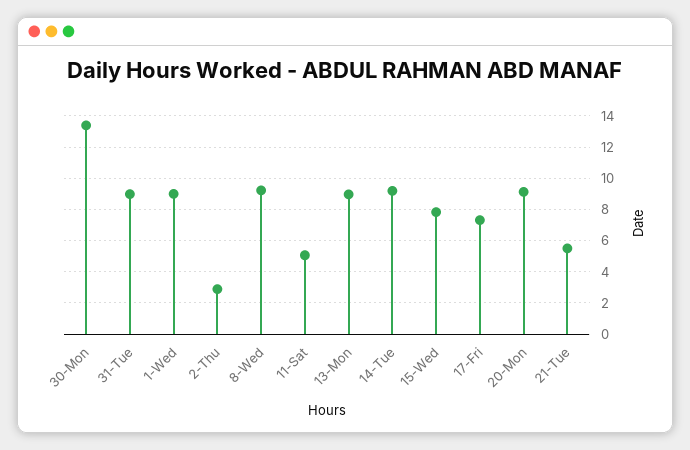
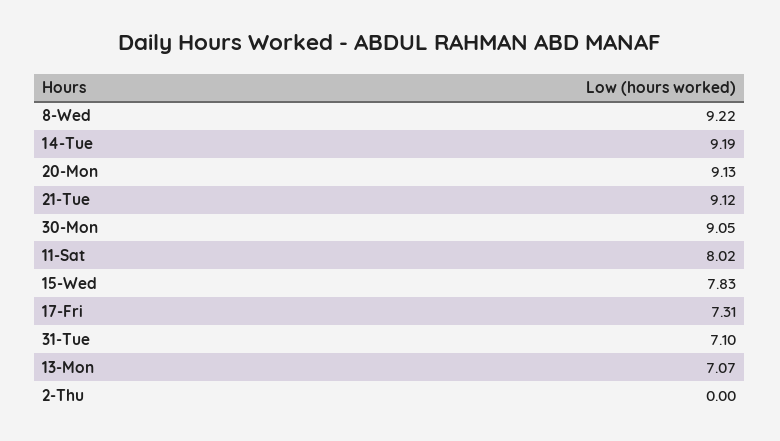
30-Mon: 13.5 -> 9.05
31-Tue: 9 -> 7.1
1-Wed: 9 -> none
2-Thu: 3 -> 0
11-Sat: 5 -> 8.02
13-Mon: 9 -> 7.07
21-Tue: 5.5 -> 9.12

